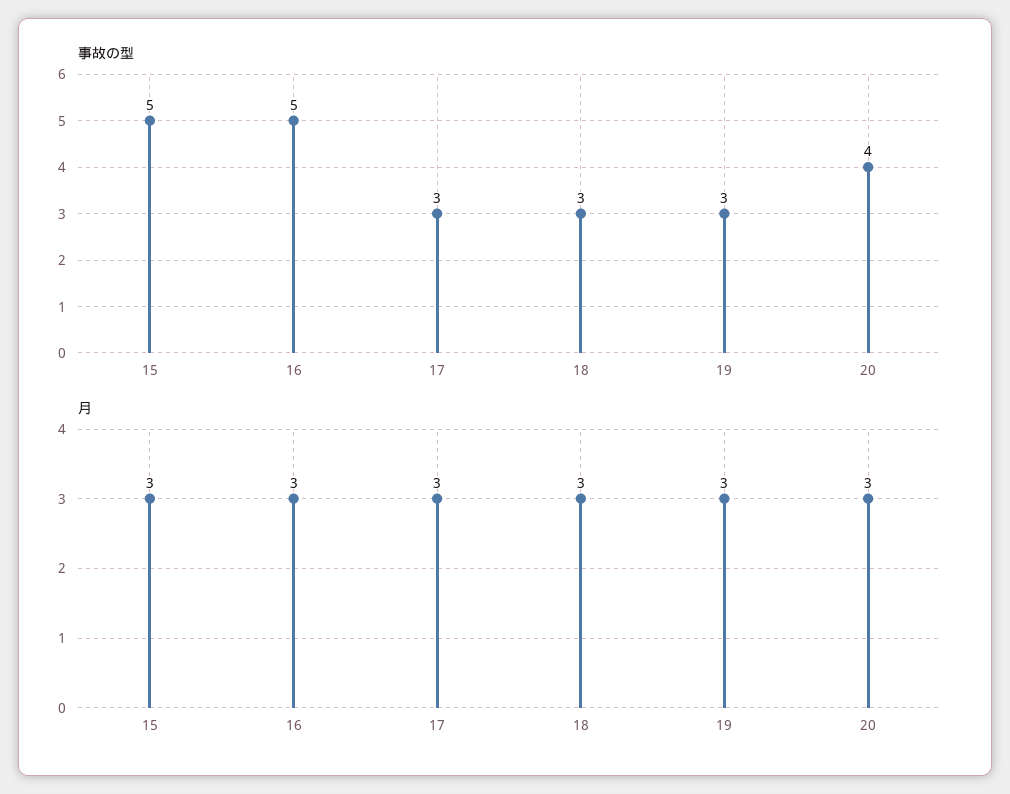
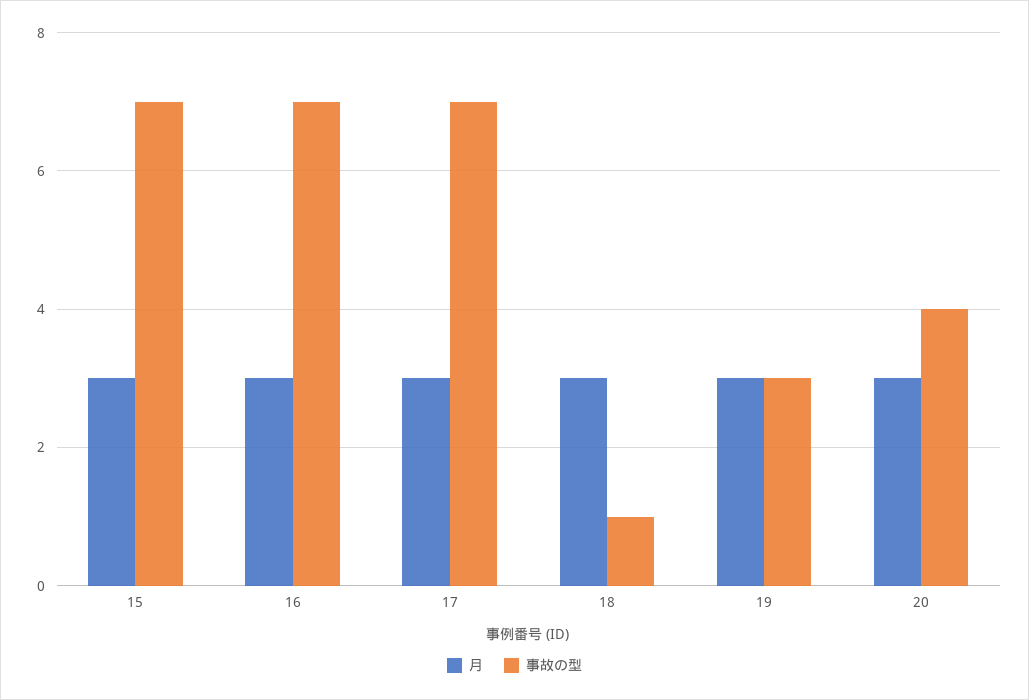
事故の型, 15: 5 -> 7
事故の型, 16: 5 -> 7
事故の型, 17: 3 -> 7
事故の型, 18: 3 -> 1

